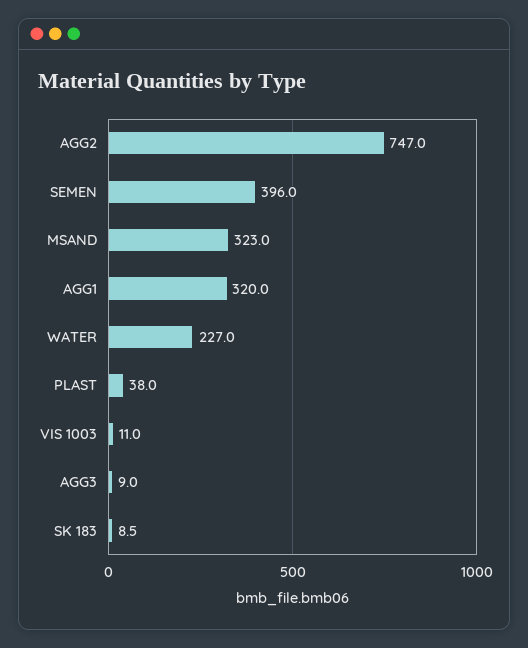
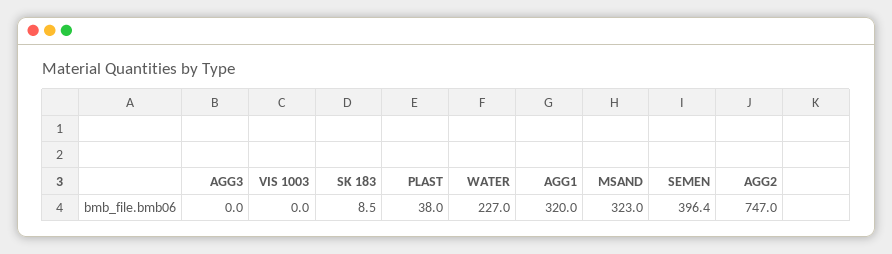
SEMEN: 396 -> 396.4
VIS 1003: 11 -> 0
AGG3: 9 -> 0

